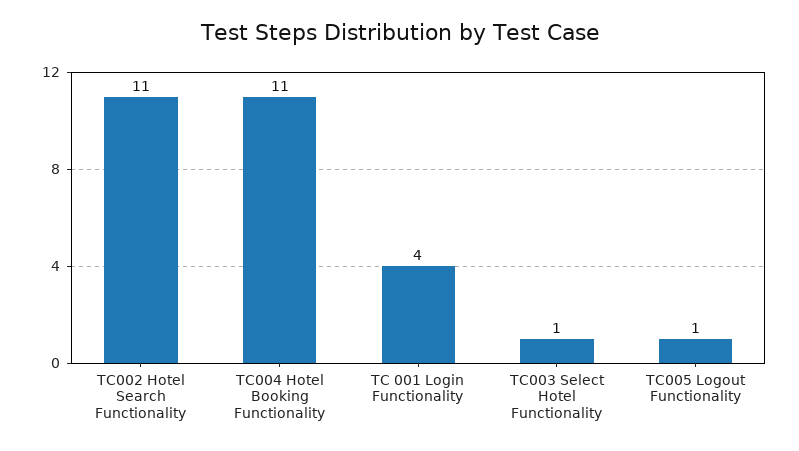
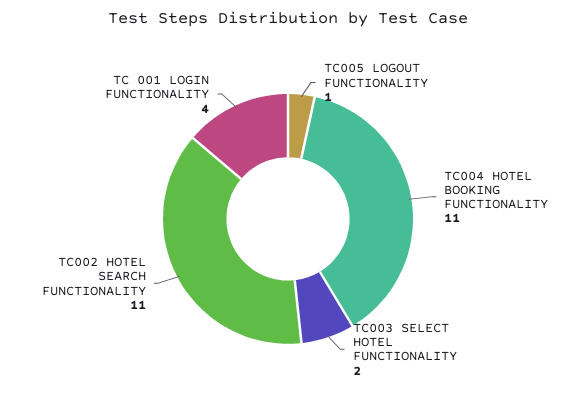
TC003 Select Hotel Functionality: 1 -> 2

